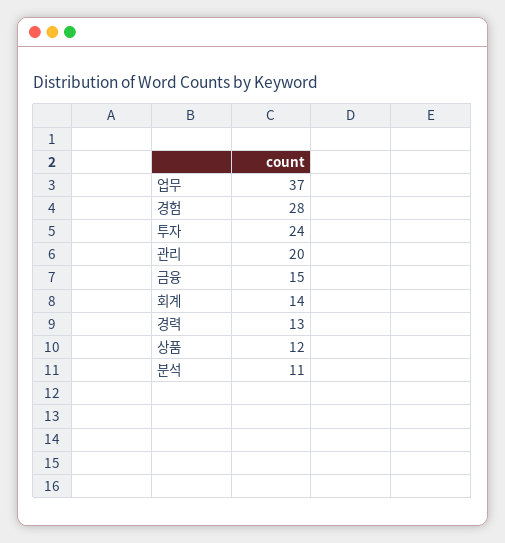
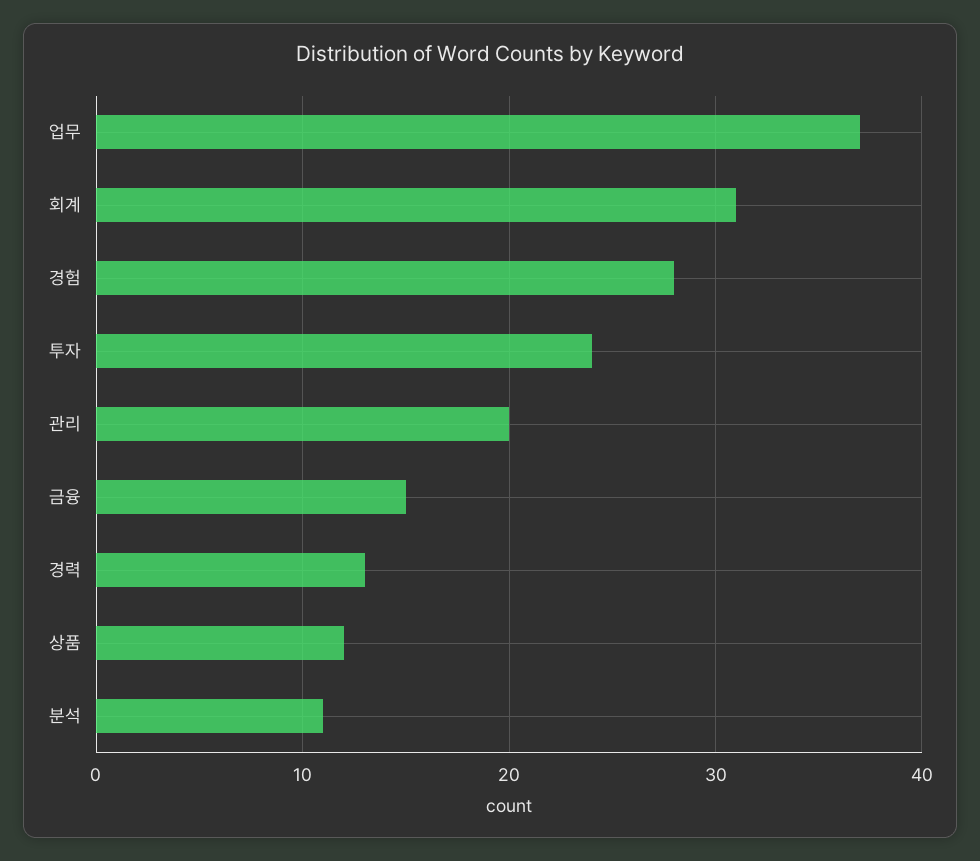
회계: 14 -> 31

